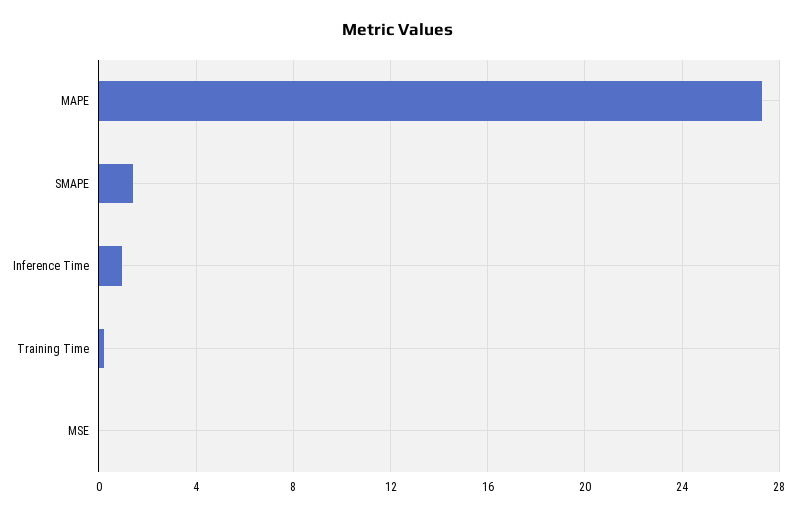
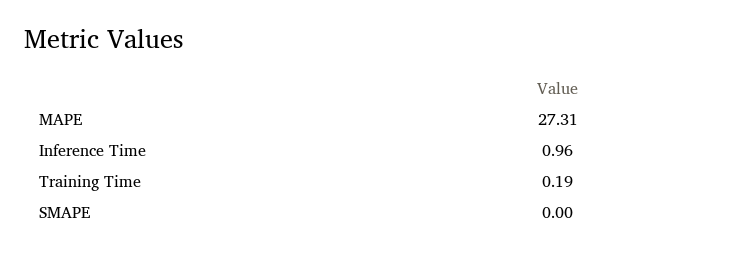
SMAPE: 1.5 -> 0
MSE: 0 -> none

